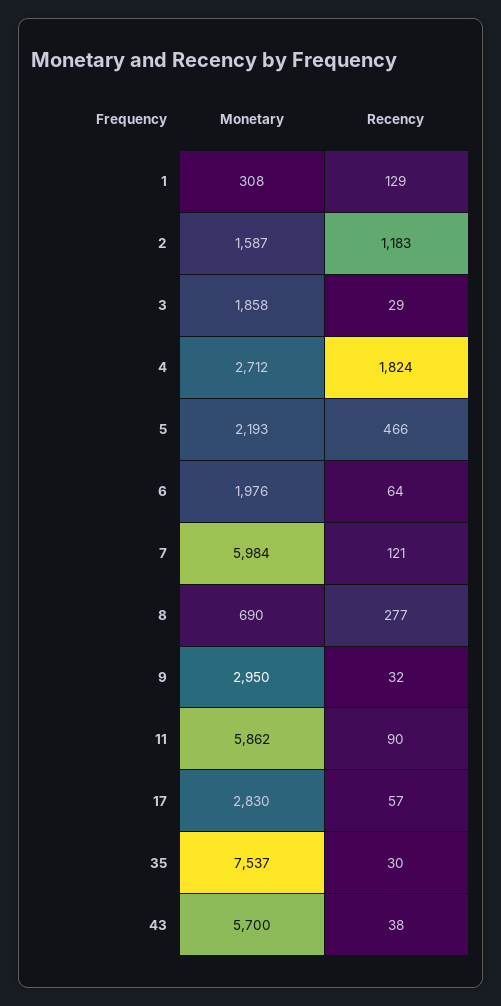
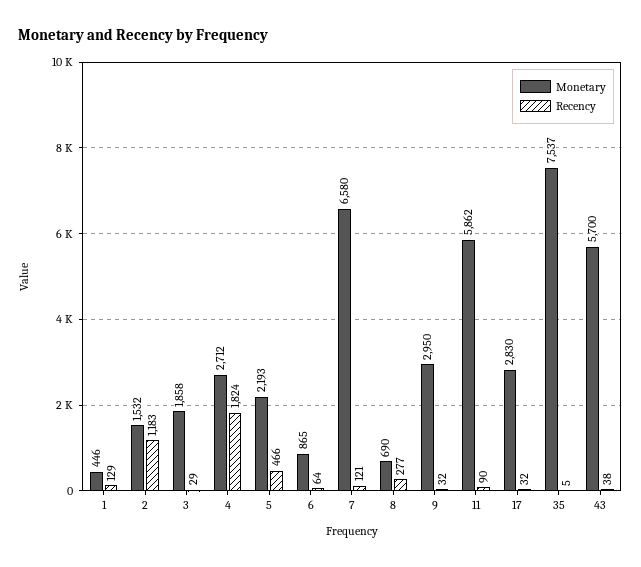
Monetary, 1: 308 -> 446
Monetary, 2: 1587 -> 1532
Monetary, 6: 1976 -> 865
Monetary, 7: 5984 -> 6580
Recency, 17: 57 -> 32
Recency, 35: 30 -> 5

